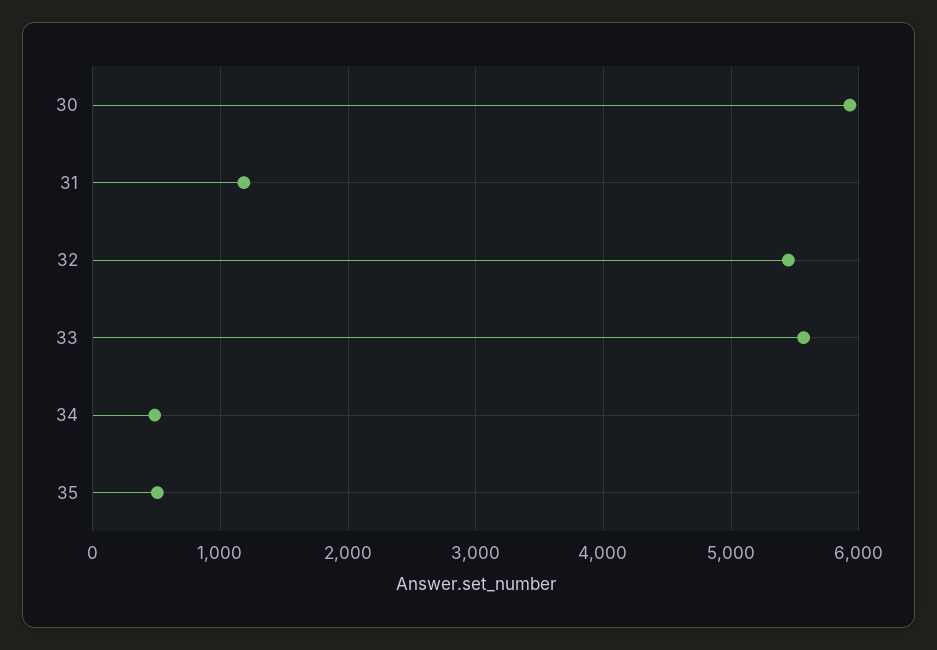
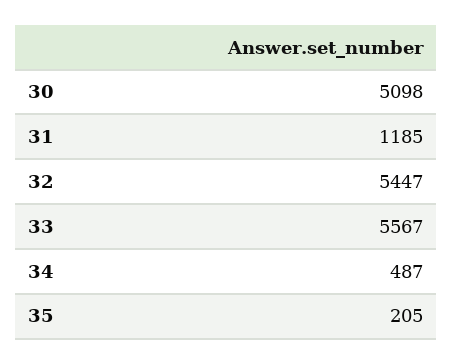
30: 5900 -> 5098
35: 500 -> 205

